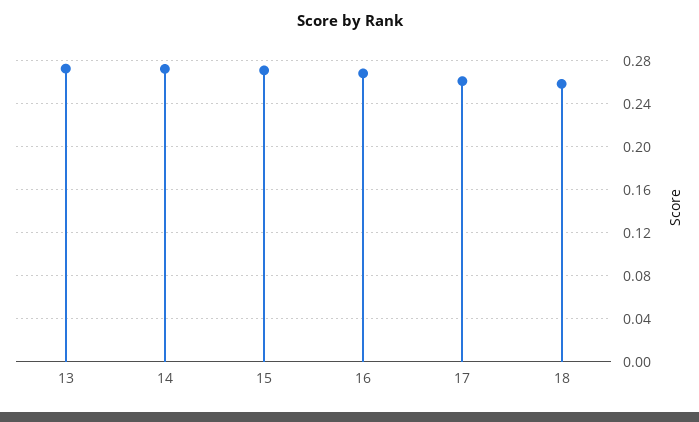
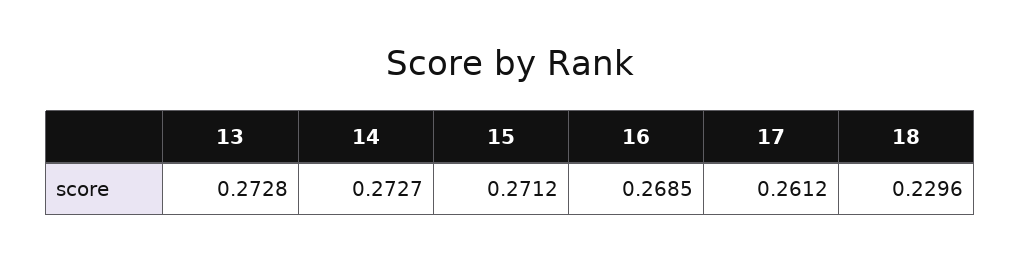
18: 0.26 -> 0.2296

